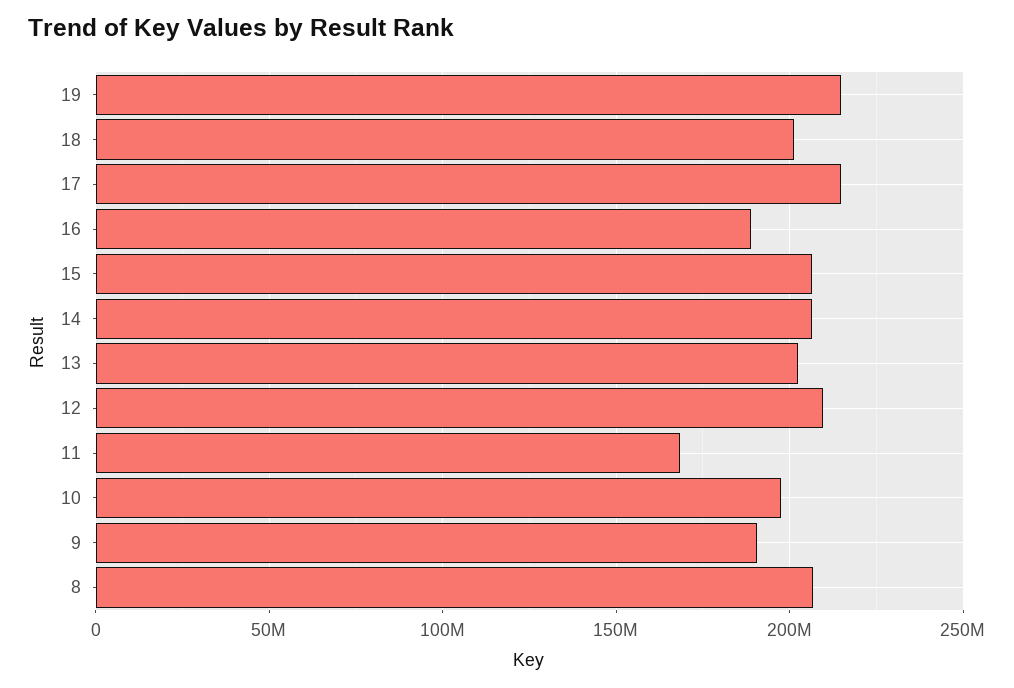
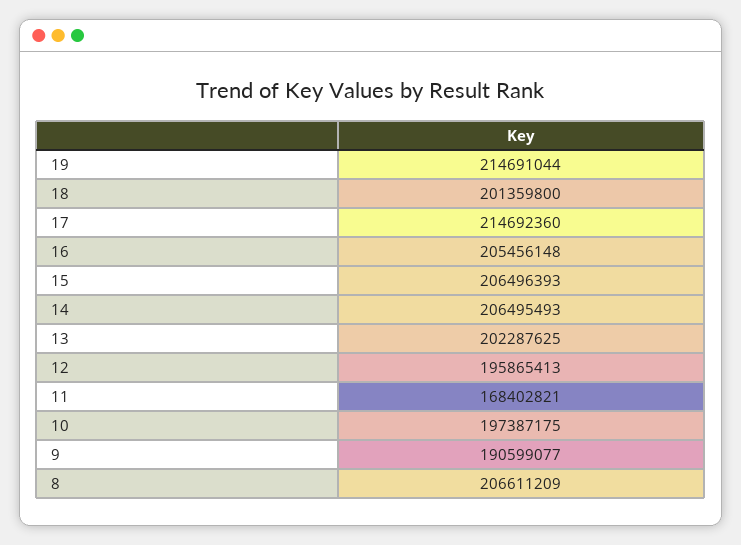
16: 190000000 -> 205456148
12: 210000000 -> 195865413

